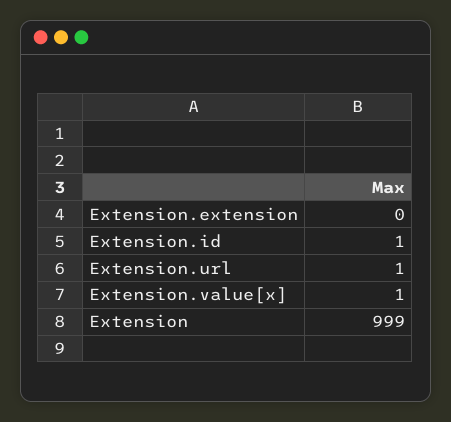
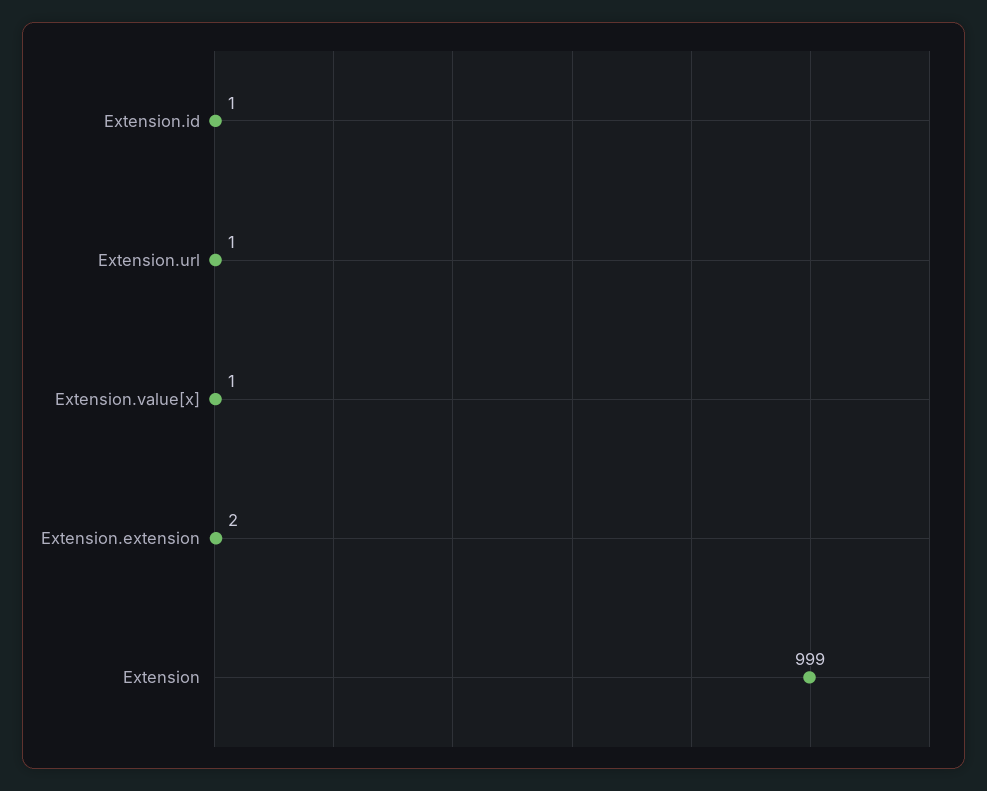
Extension.extension: 0 -> 2

